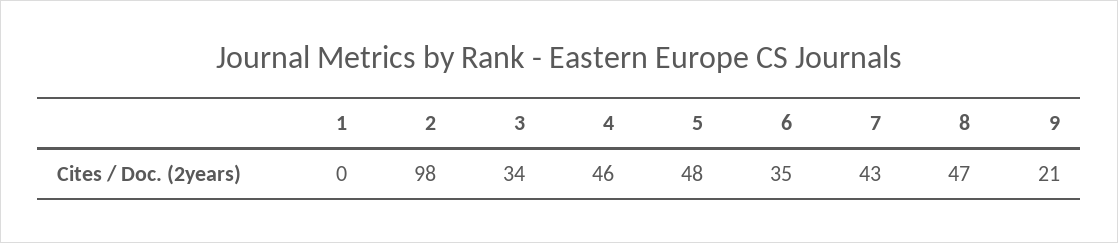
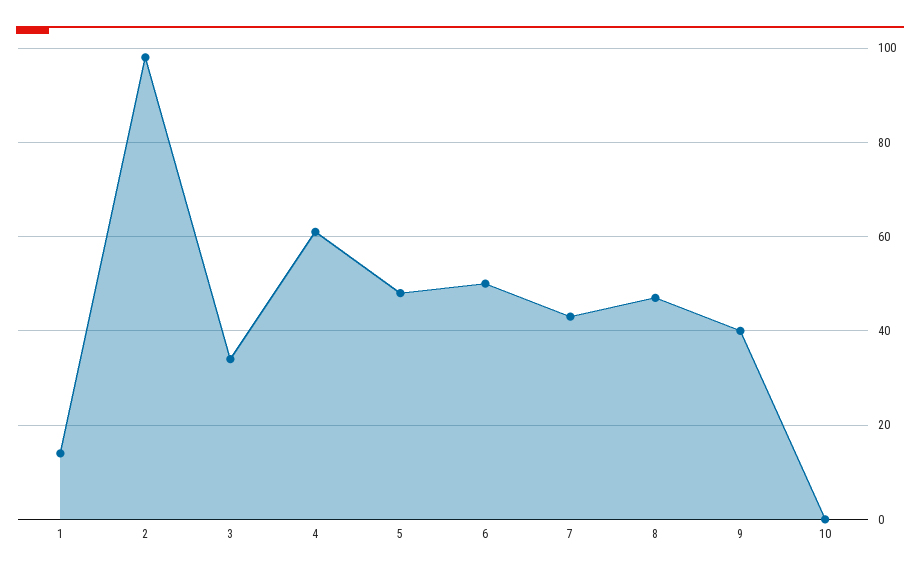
1: 0 -> 15
4: 46 -> 60
6: 35 -> 50
9: 21 -> 40
10: none -> 0

